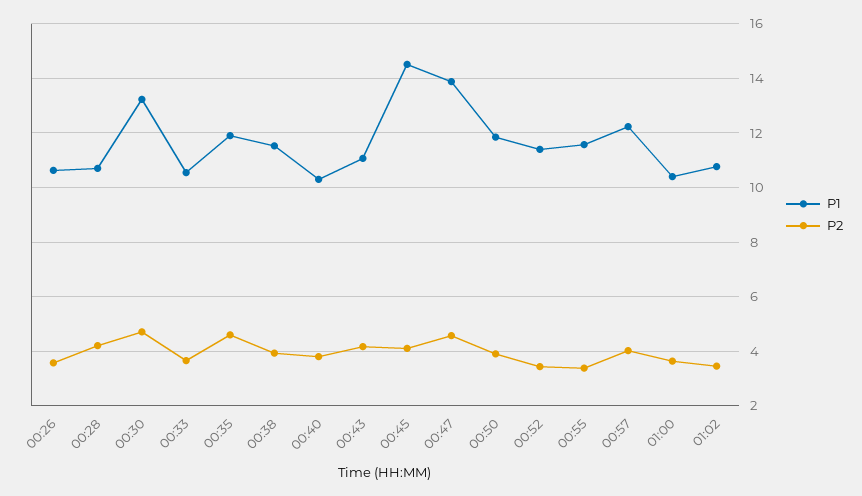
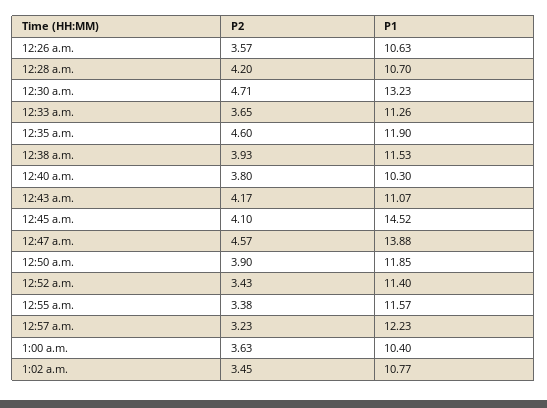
P1, 00:33: 10.5 -> 11.26
P2, 00:57: 4 -> 3.23

